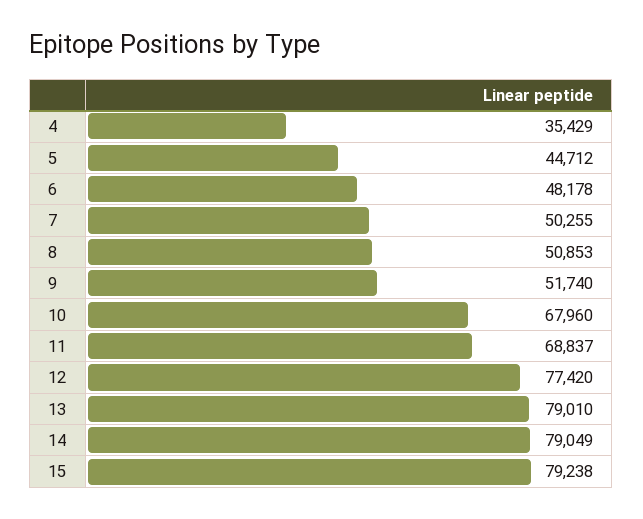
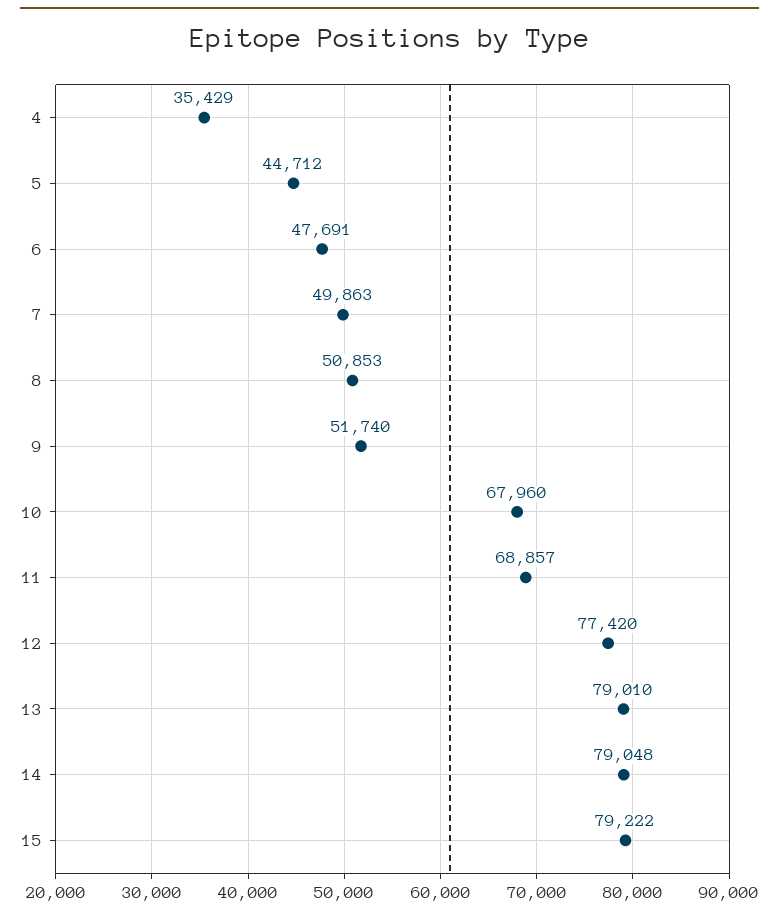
6: 48178 -> 47691
7: 50255 -> 49863
11: 68837 -> 68857
14: 79049 -> 79048
15: 79238 -> 79222

